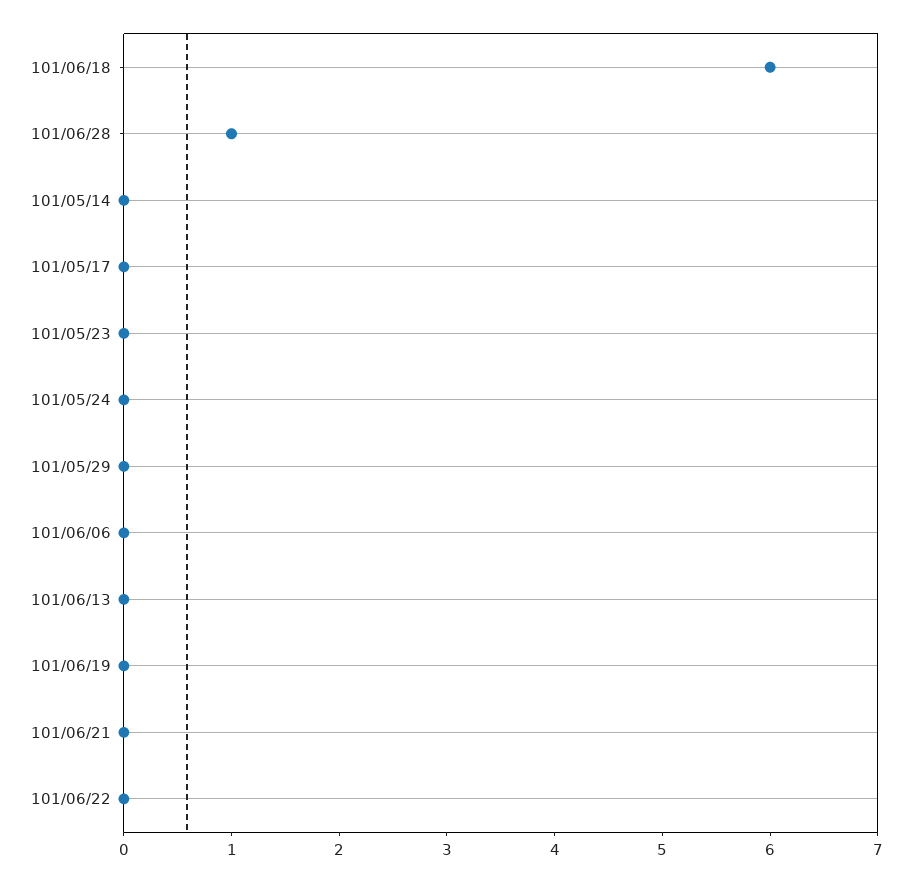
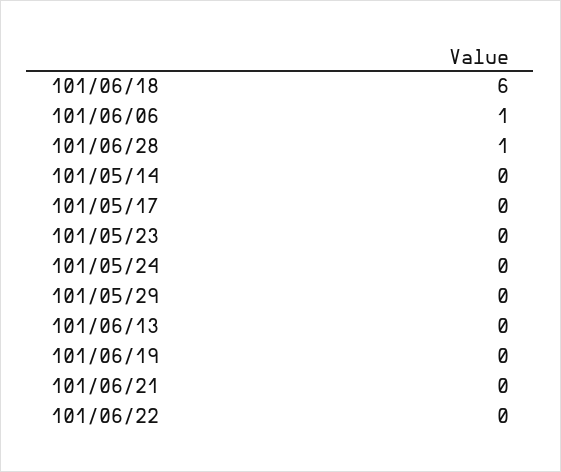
101/06/06: 0 -> 1

